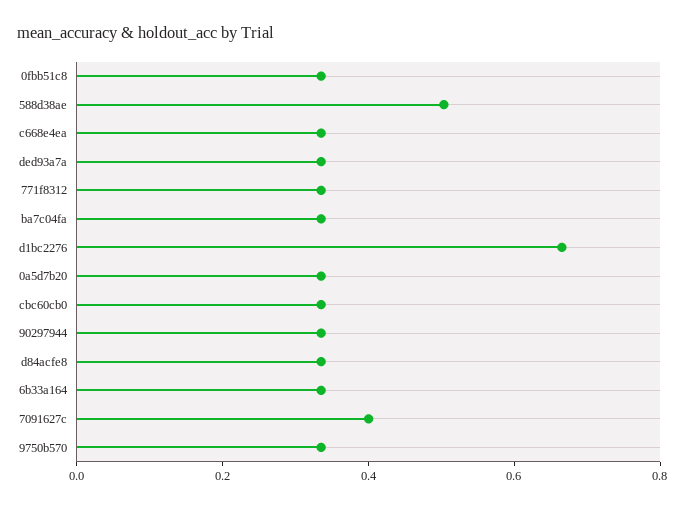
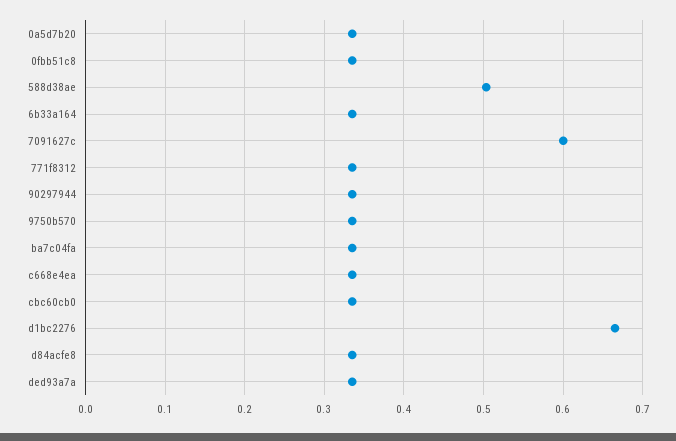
7091627c: 0.4 -> 0.6

